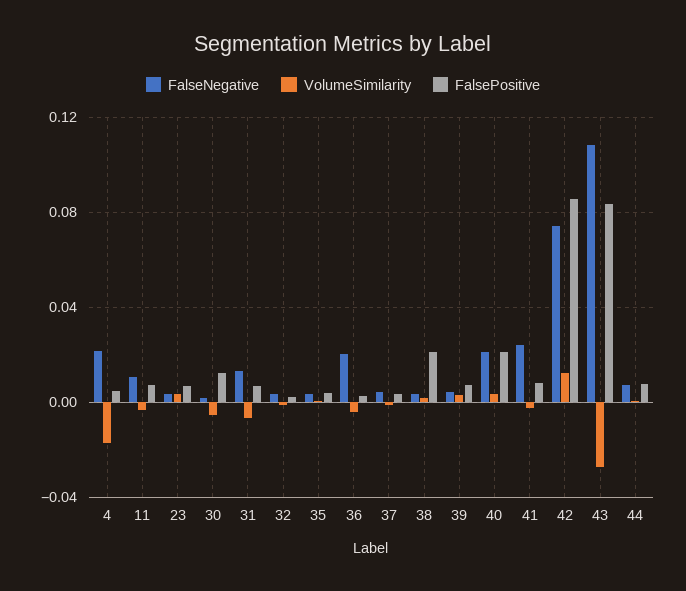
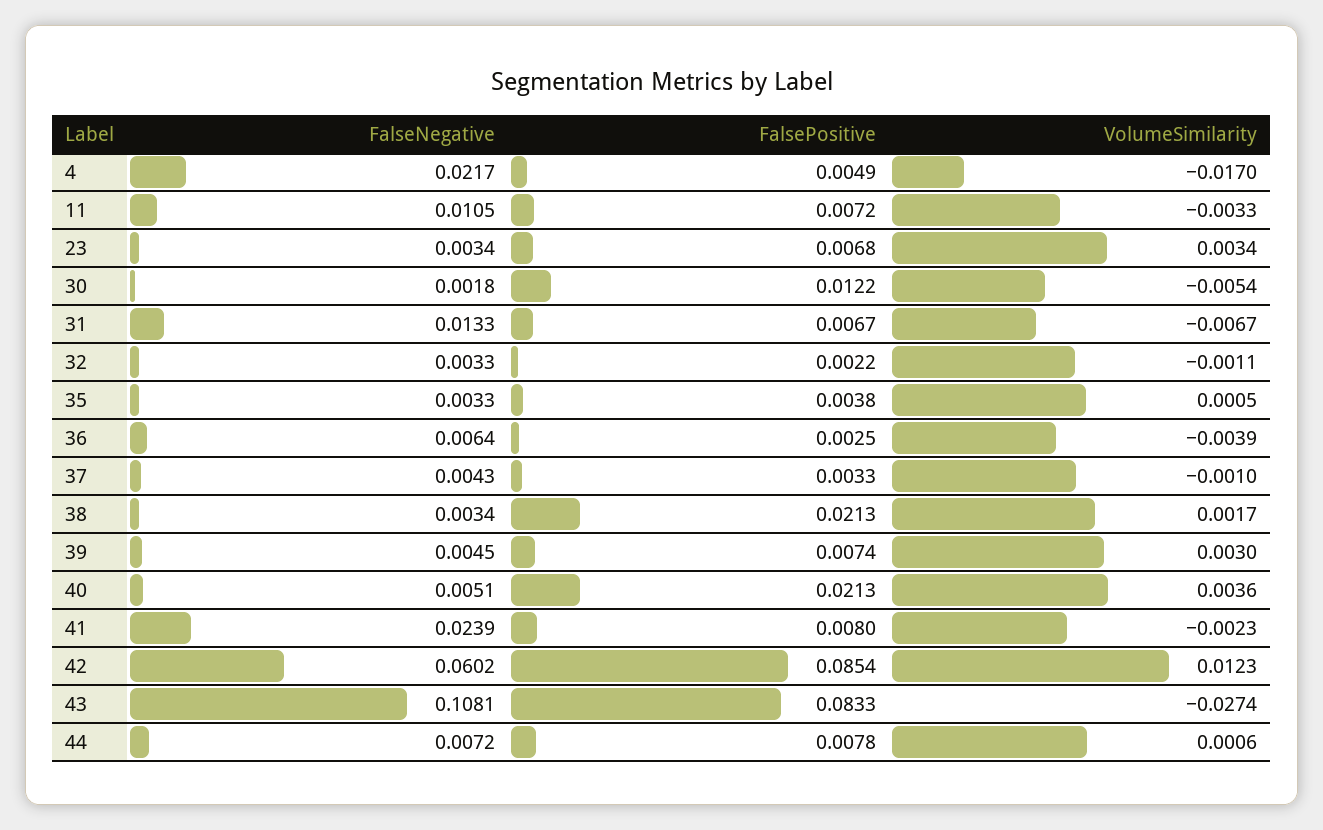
FalseNegative, 36: 0.02 -> 0.0064
FalseNegative, 40: 0.02 -> 0.0051
FalseNegative, 42: 0.075 -> 0.0602

